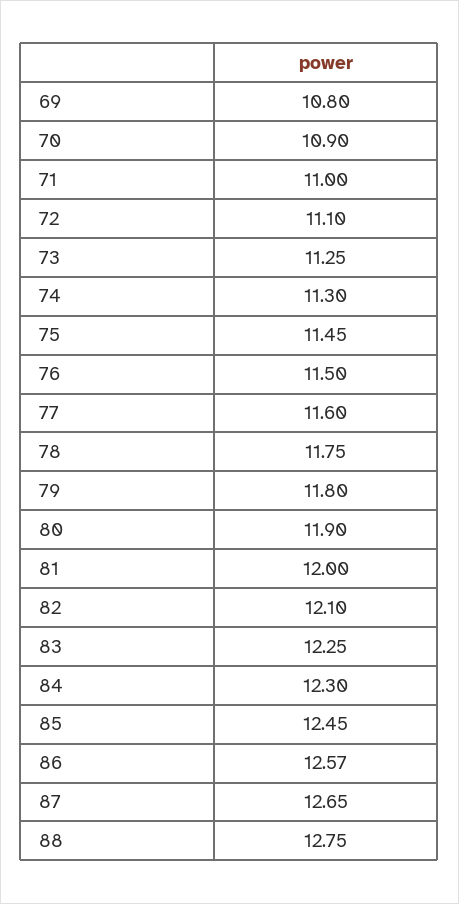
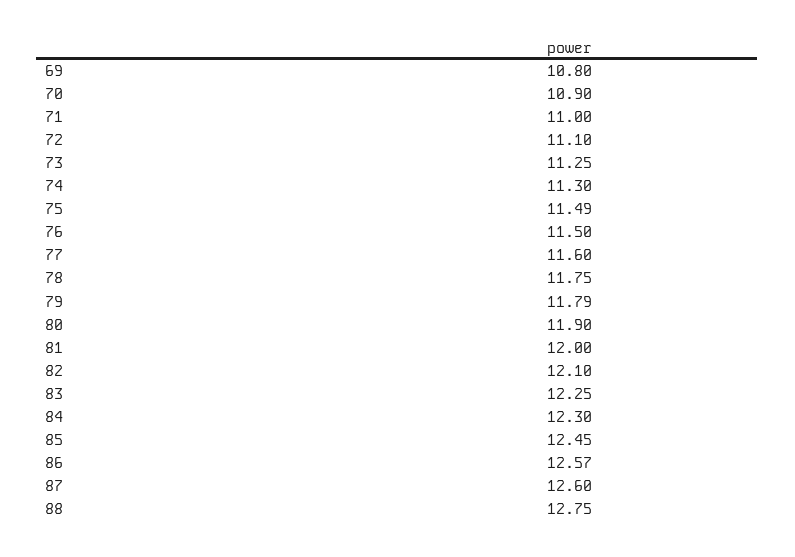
75: 11.45 -> 11.49
79: 11.8 -> 11.79
87: 12.65 -> 12.6

